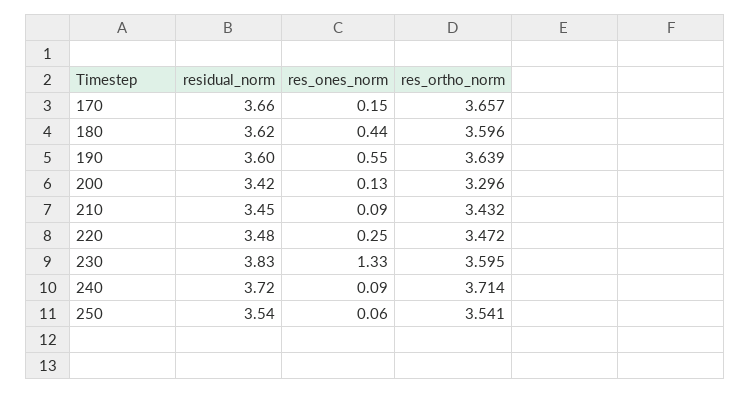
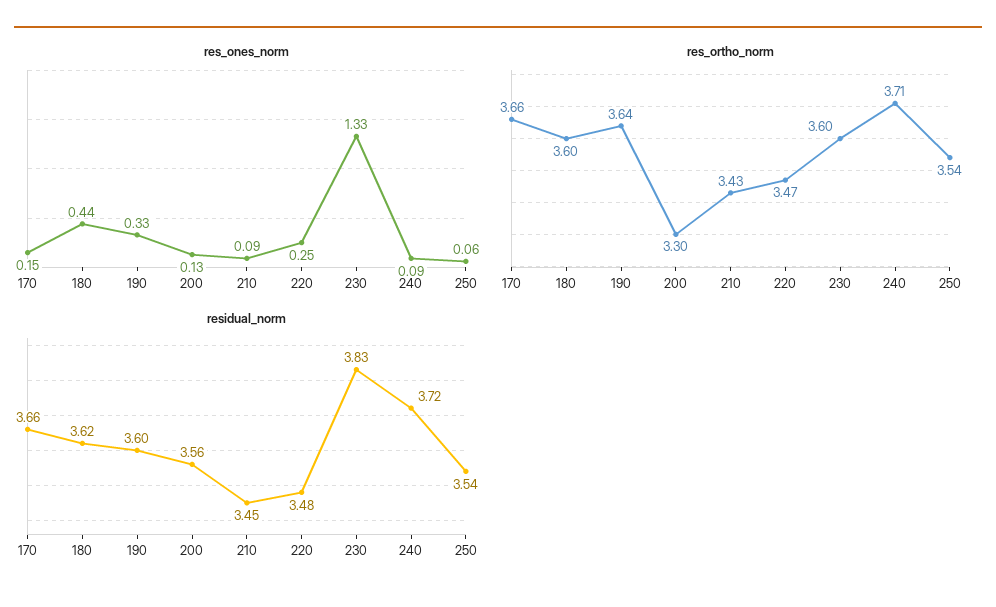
res_ones_norm, 190: 0.55 -> 0.33
residual_norm, 200: 3.42 -> 3.56

